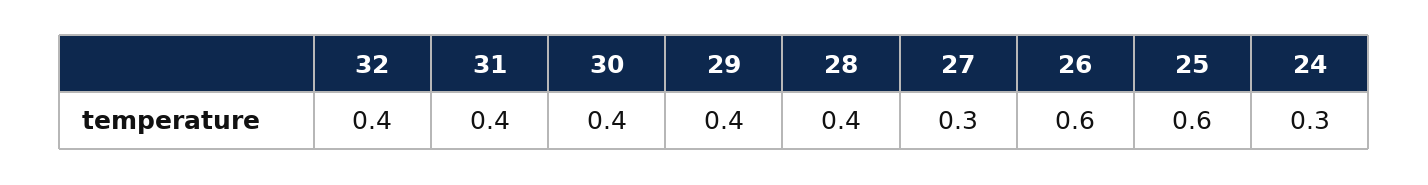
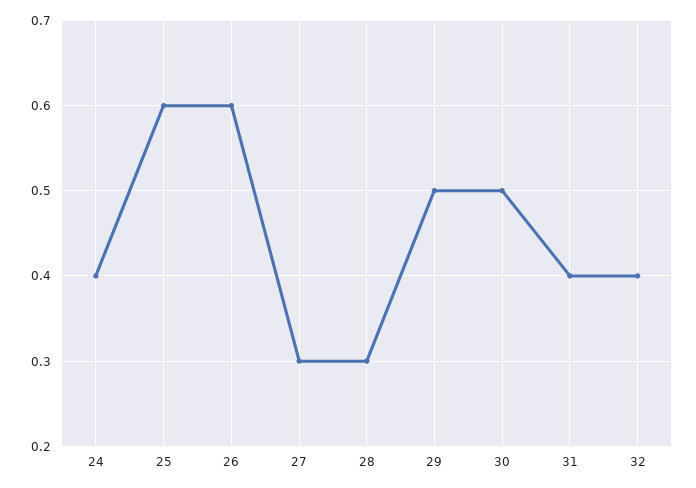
30: 0.4 -> 0.5
29: 0.4 -> 0.5
28: 0.4 -> 0.3
24: 0.3 -> 0.4

